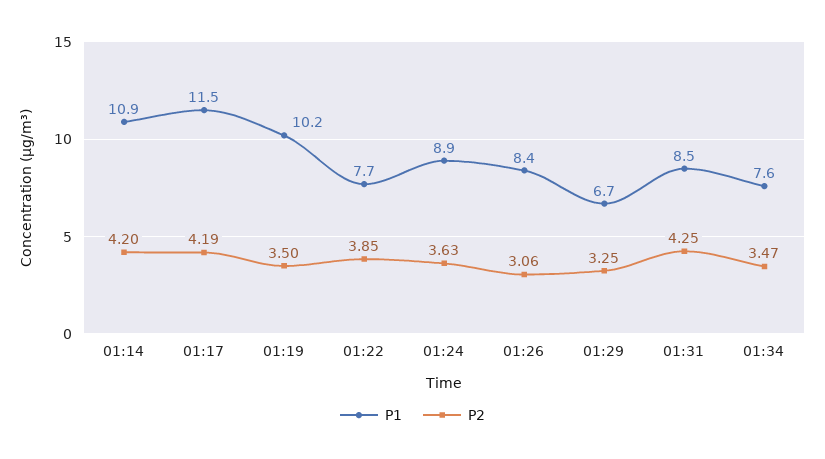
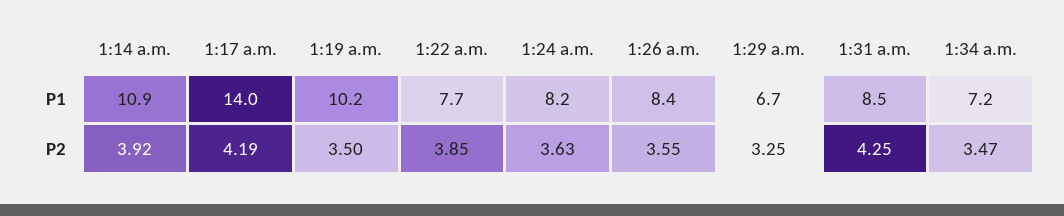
P2, 01:14: 4.2 -> 3.92
P1, 01:17: 11.5 -> 14
P1, 01:24: 8.9 -> 8.2
P2, 01:26: 3.06 -> 3.55
P1, 01:34: 7.6 -> 7.2

